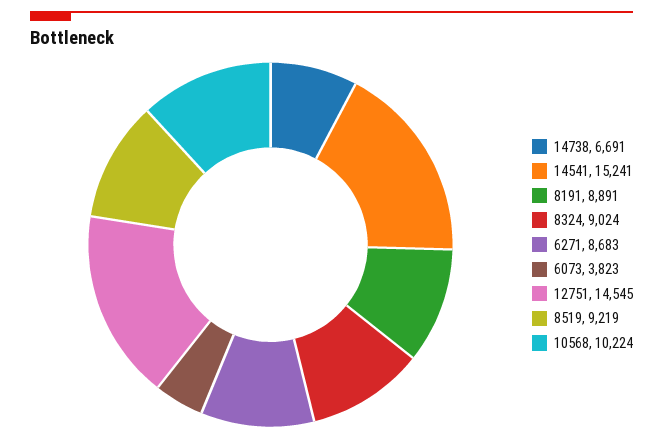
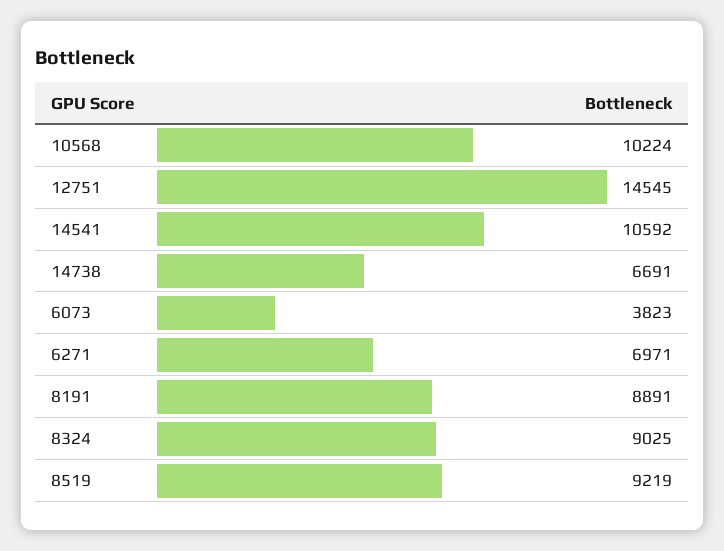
14541: 15241 -> 10592
8324: 9024 -> 9025
6271: 8683 -> 6971

